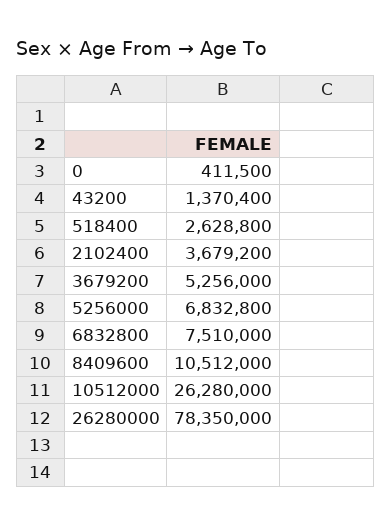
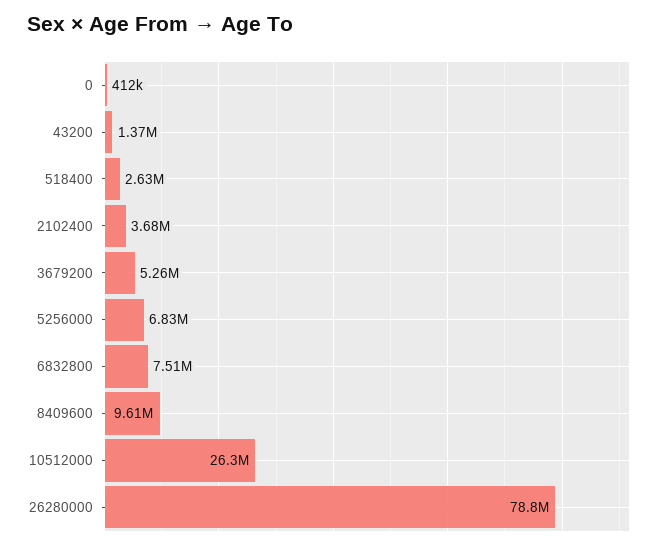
8409600: 10512000 -> 9610000
26280000: 78350000 -> 78800000

